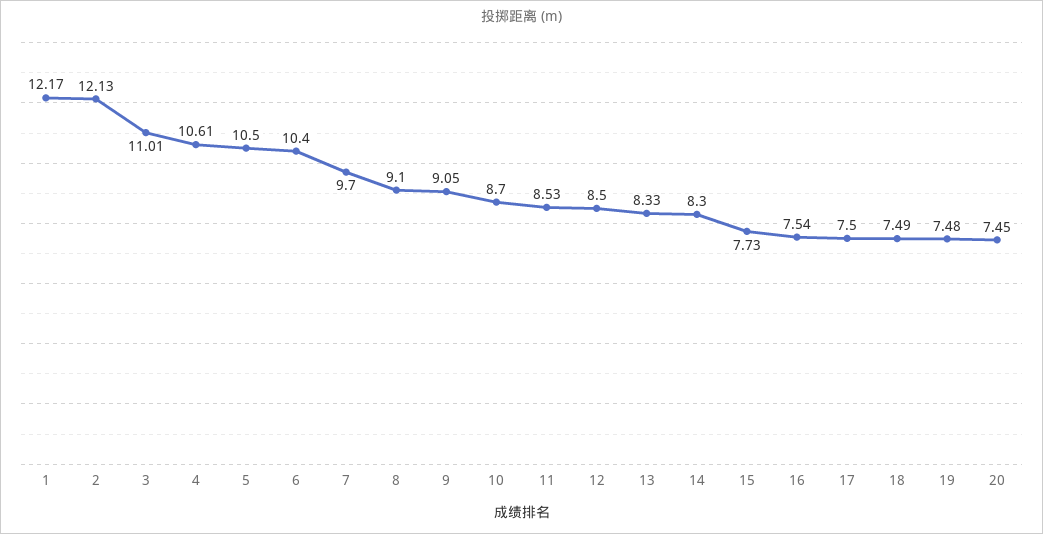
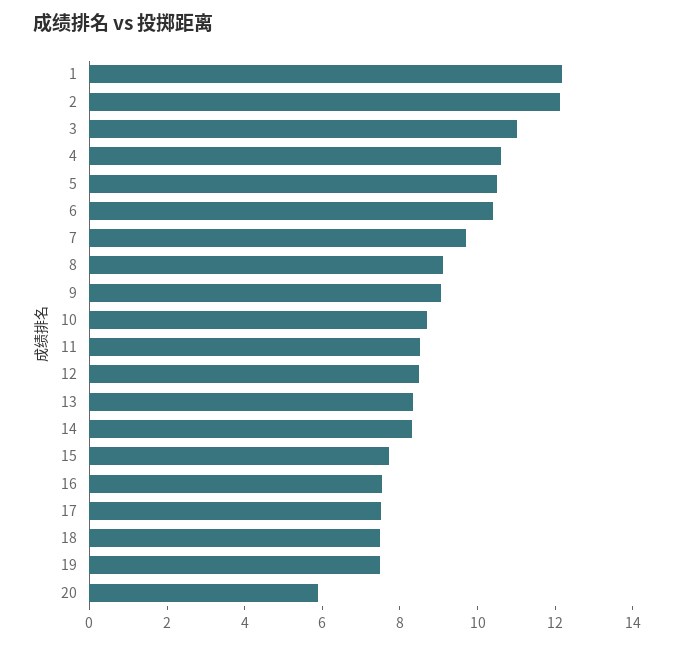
20: 7.45 -> 6

